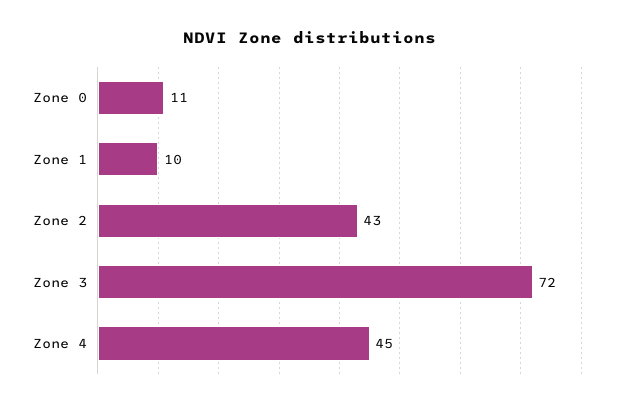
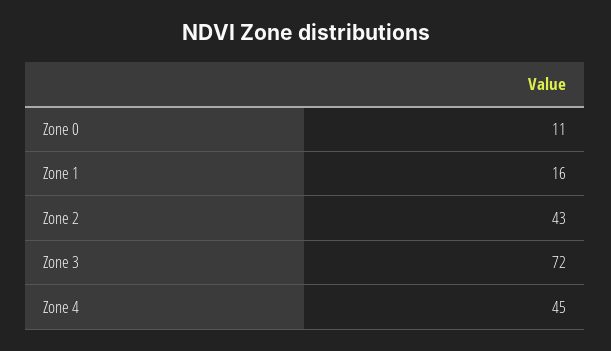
Zone 1: 10 -> 16

